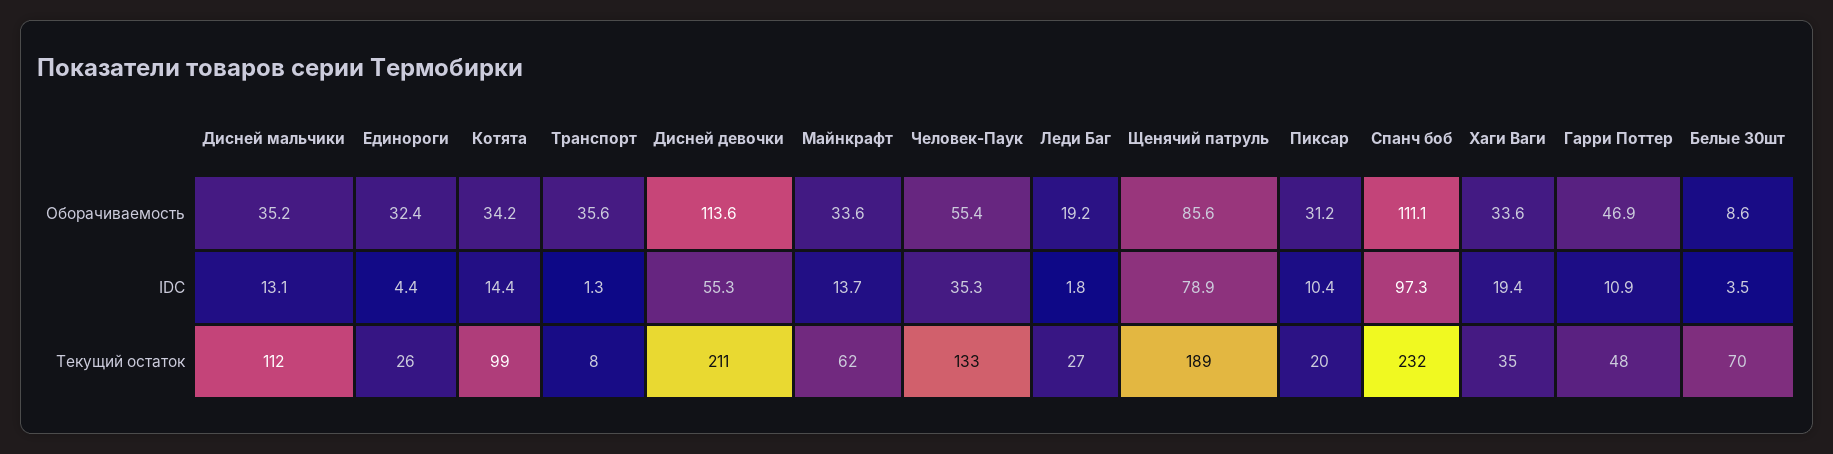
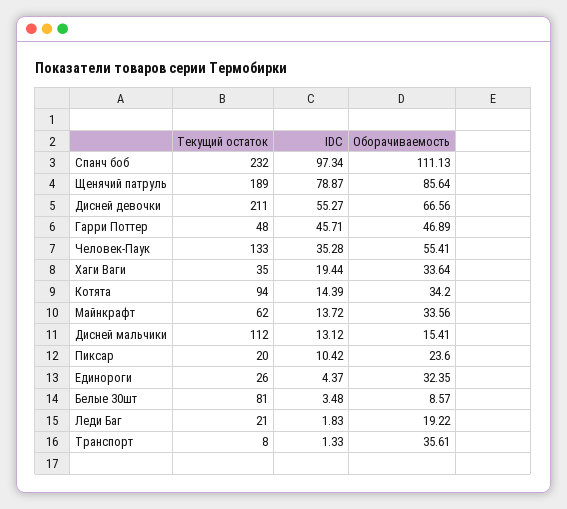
Дисней мальчики, Оборачиваемость: 35.2 -> 15.41
Дисней девочки, Оборачиваемость: 113.6 -> 66.56
Пиксар, Оборачиваемость: 31.2 -> 23.6
Гарри Поттер, IDC: 10.9 -> 45.71
Котята, Текущий остаток: 99 -> 94
Леди Баг, Текущий остаток: 27 -> 21
Белые 30шт, Текущий остаток: 70 -> 81

